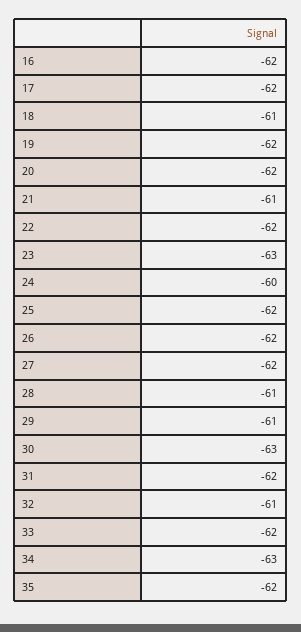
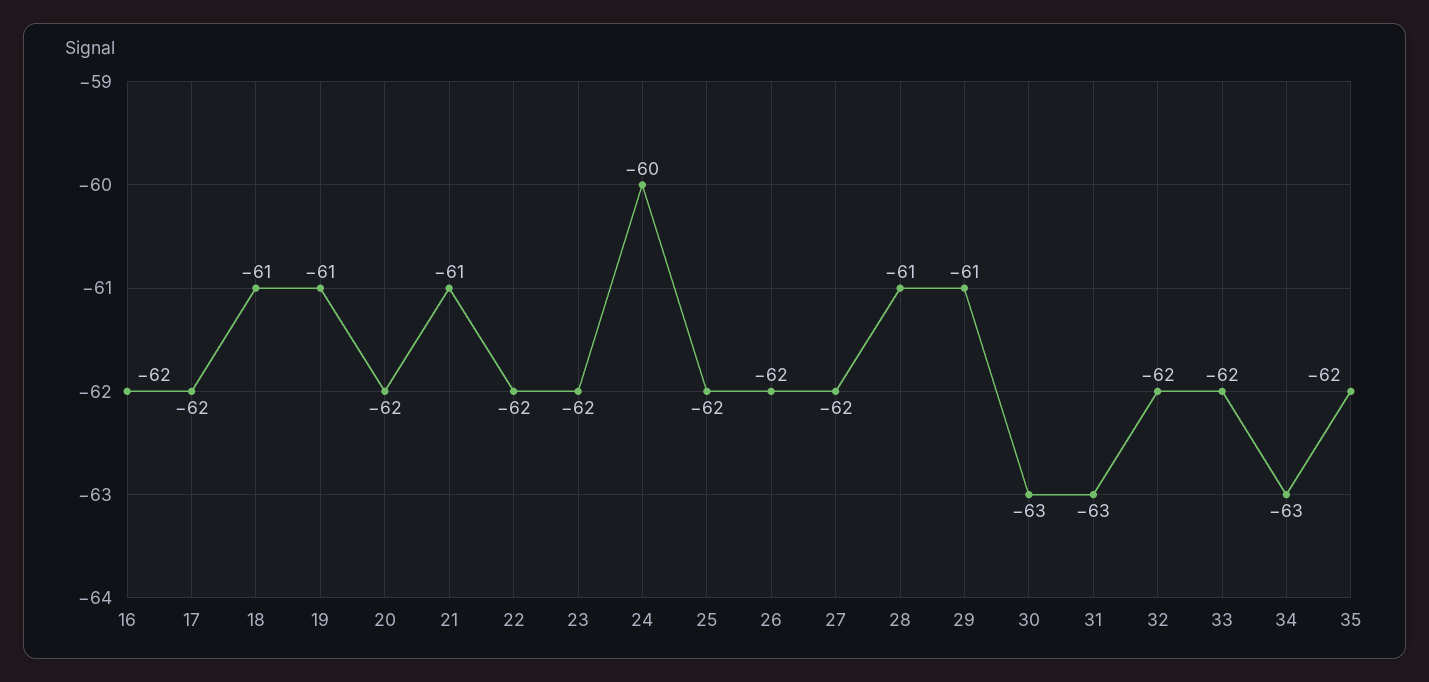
19: -62 -> -61
23: -63 -> -62
31: -62 -> -63
32: -61 -> -62

